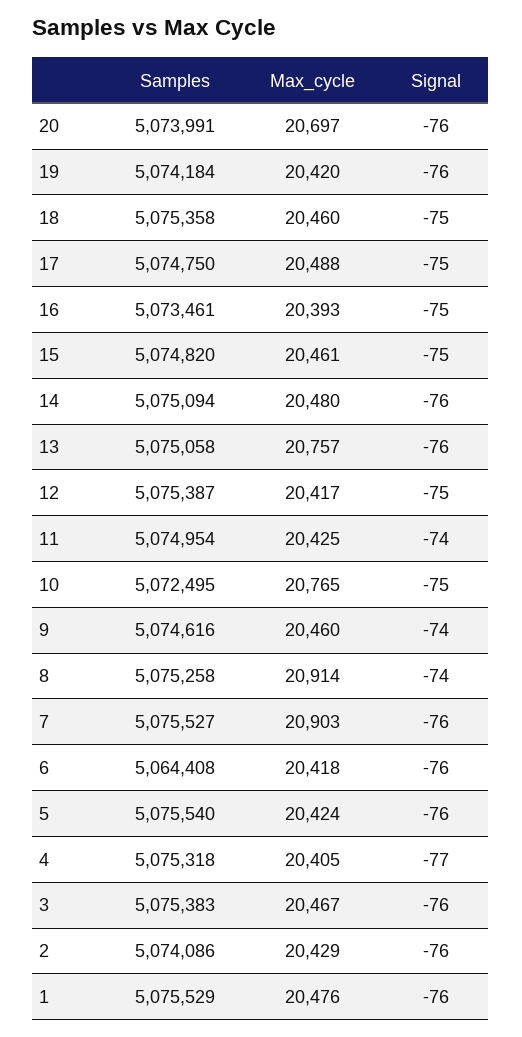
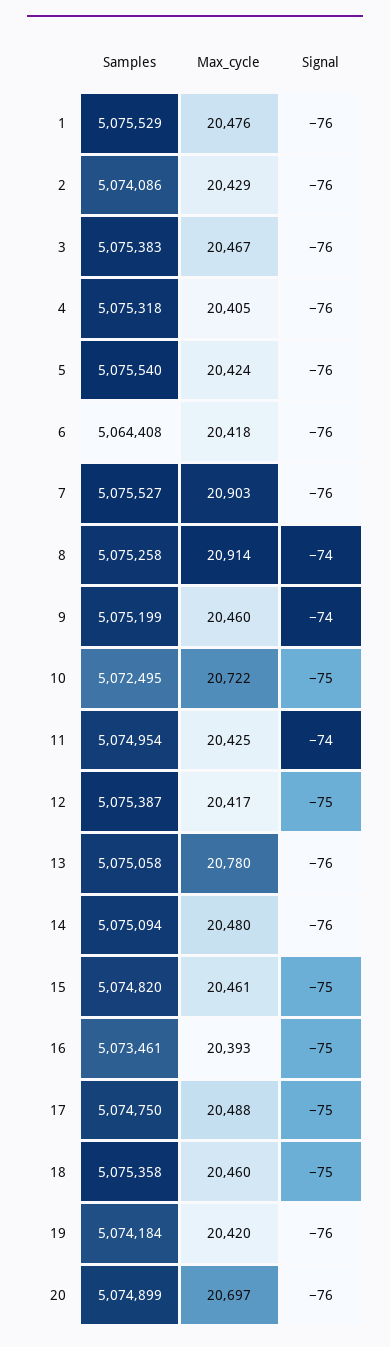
Samples, 20: 5073991 -> 5074899
Max_cycle, 13: 20757 -> 20780
Max_cycle, 10: 20765 -> 20722
Samples, 9: 5074616 -> 5075199
Signal, 4: -77 -> -76

